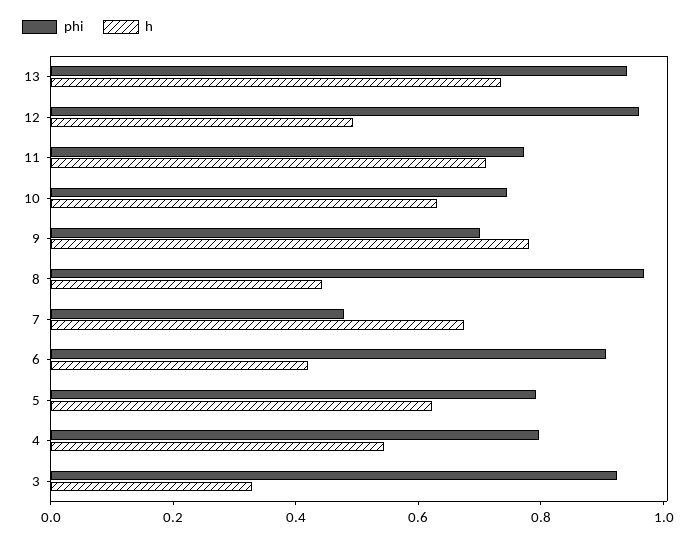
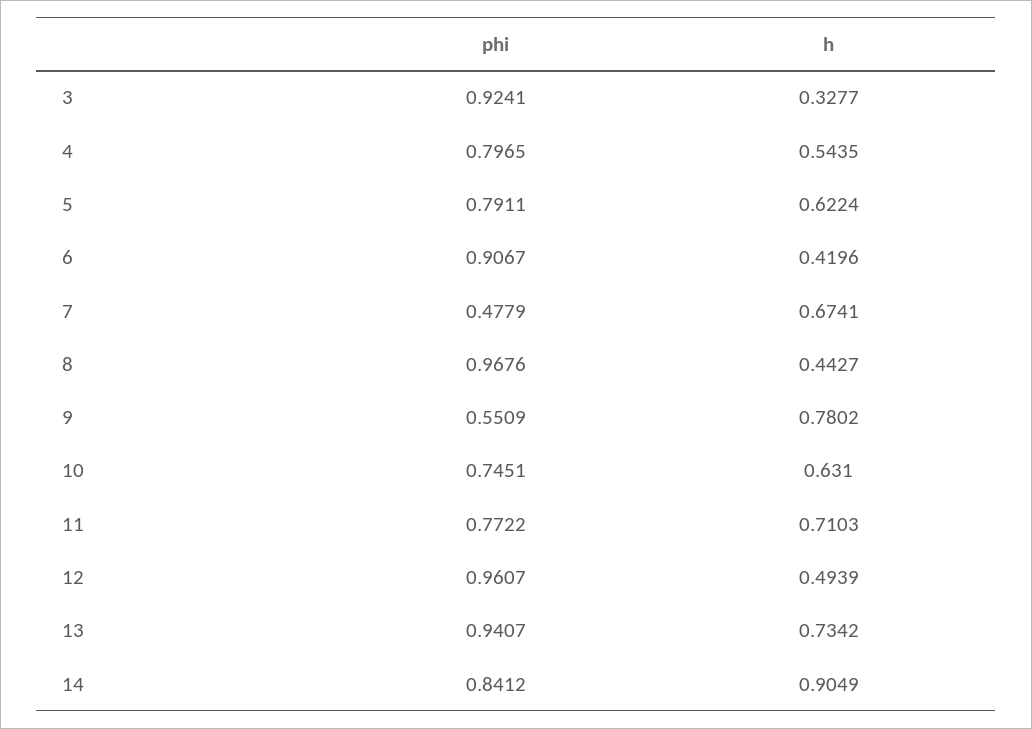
phi, 9: 0.7 -> 0.5509
phi, 14: none -> 0.8412
h, 14: none -> 0.9049

